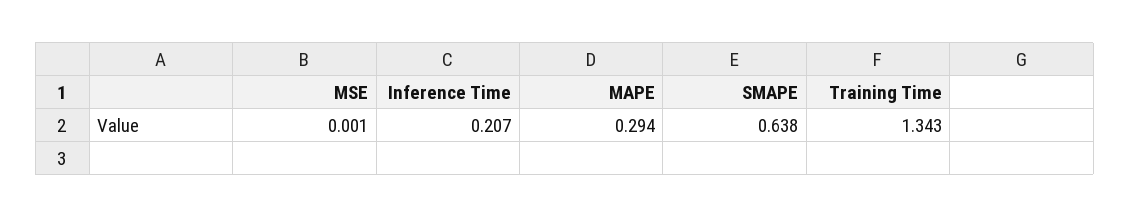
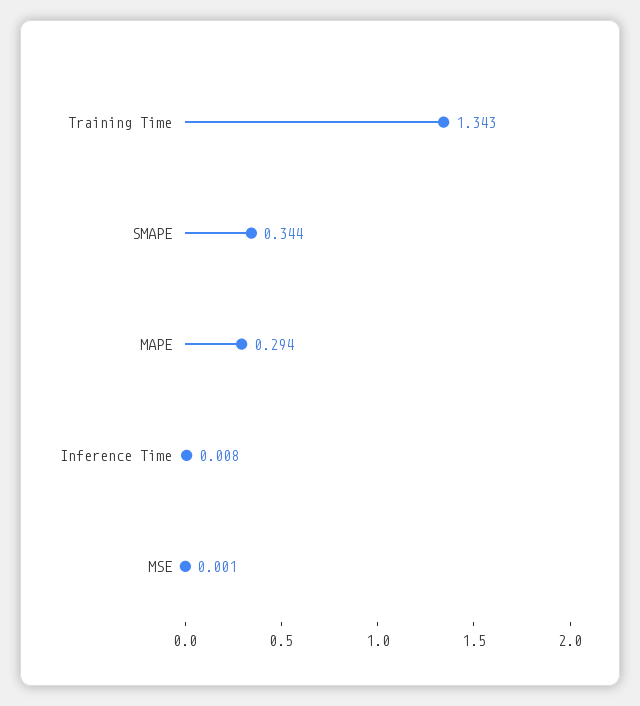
Inference Time: 0.207 -> 0.008
SMAPE: 0.638 -> 0.344

